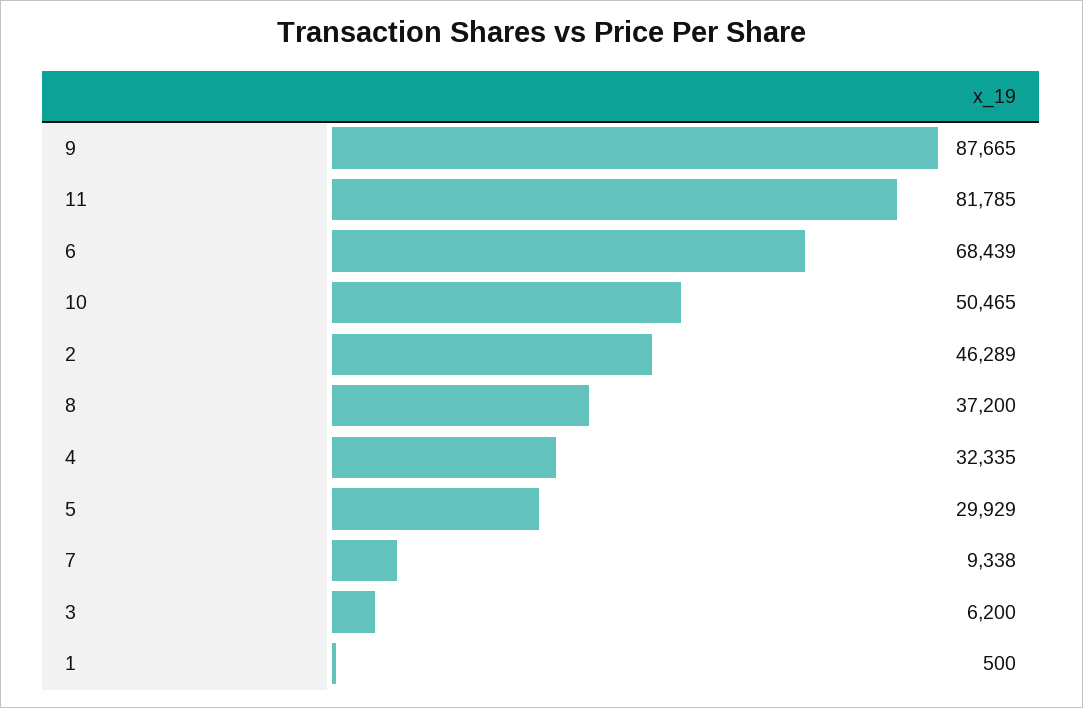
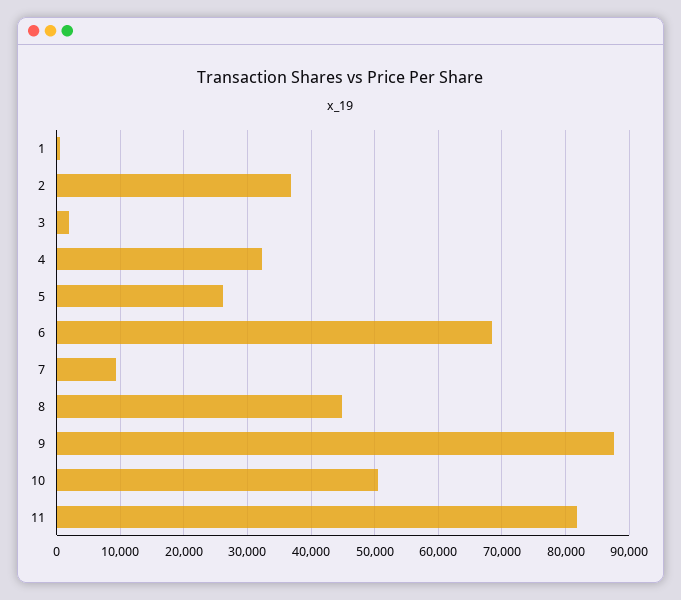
2: 46289 -> 37000
8: 37200 -> 45000
5: 29929 -> 26000
3: 6200 -> 2000

